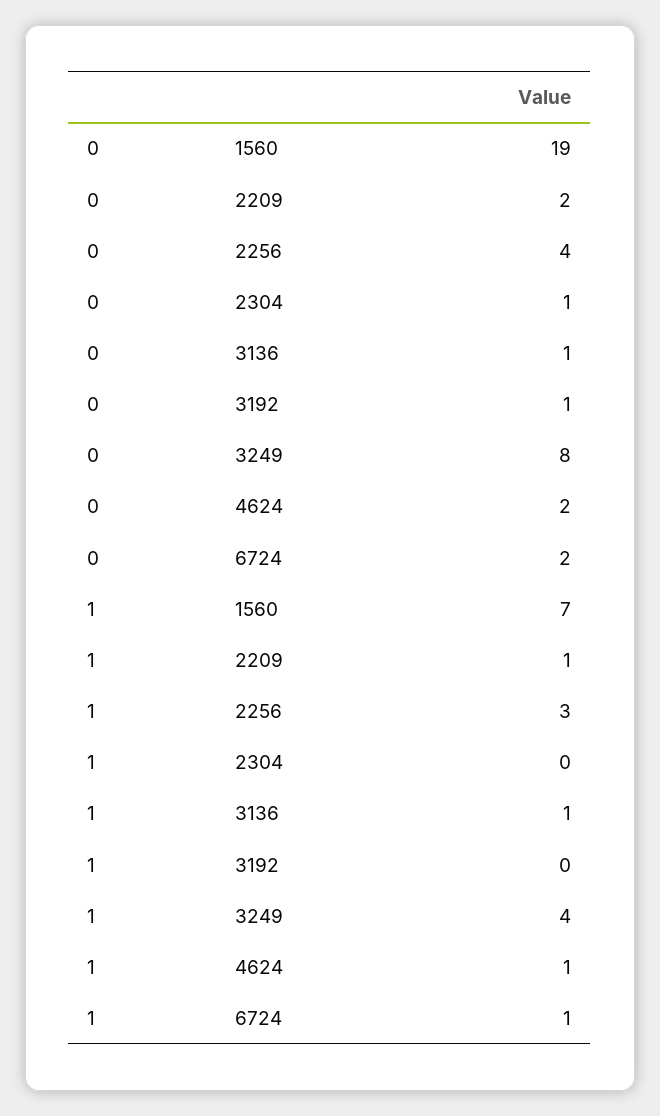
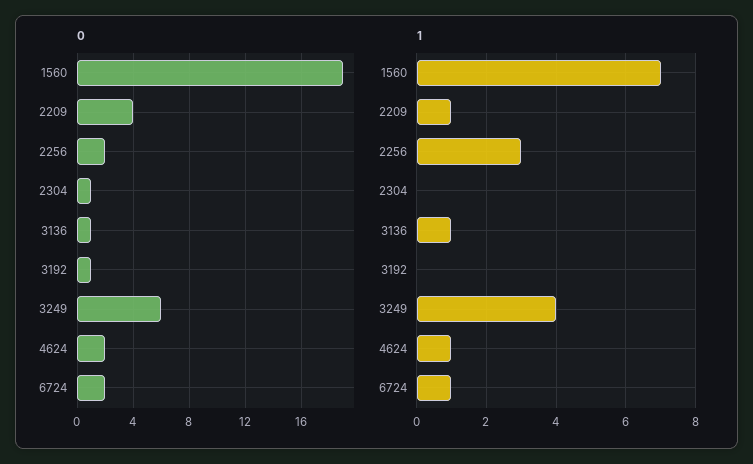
0, 2209: 2 -> 4
0, 2256: 4 -> 2
0, 3249: 8 -> 6

